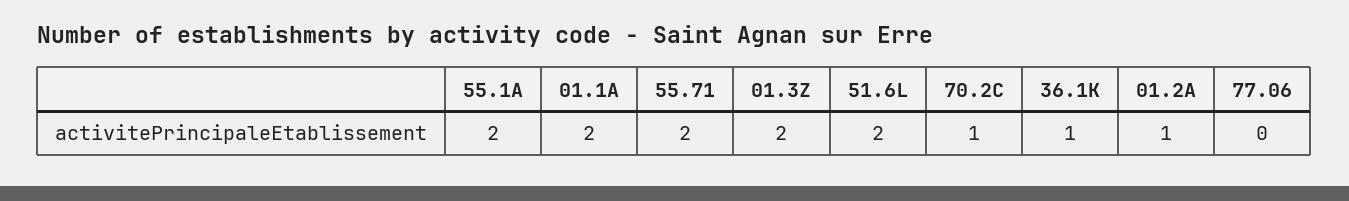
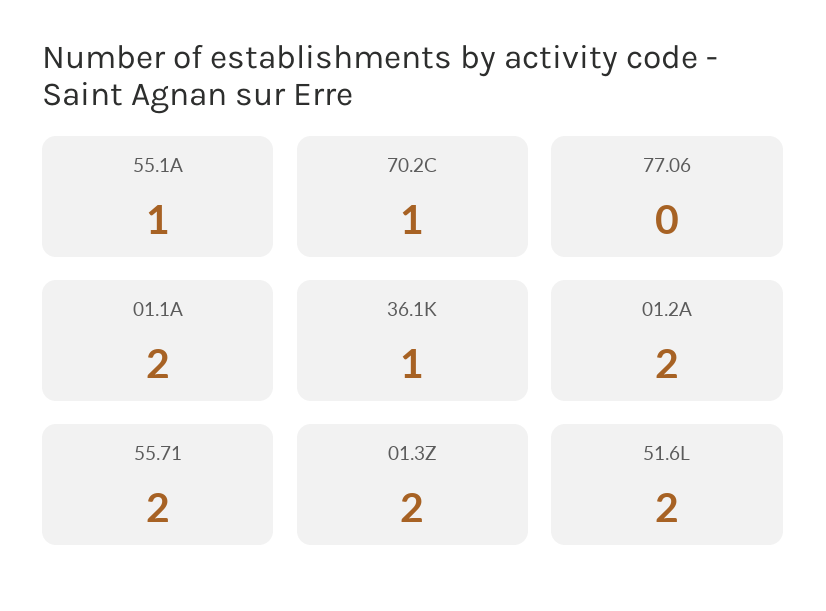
55.1A: 2 -> 1
01.2A: 1 -> 2

